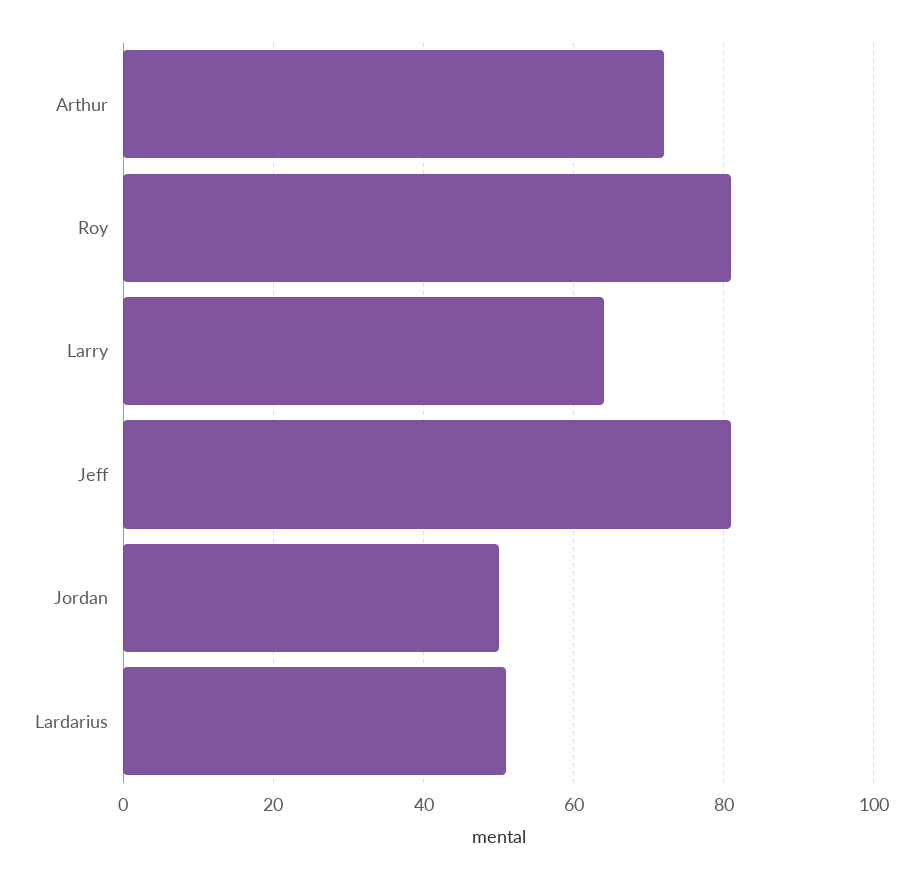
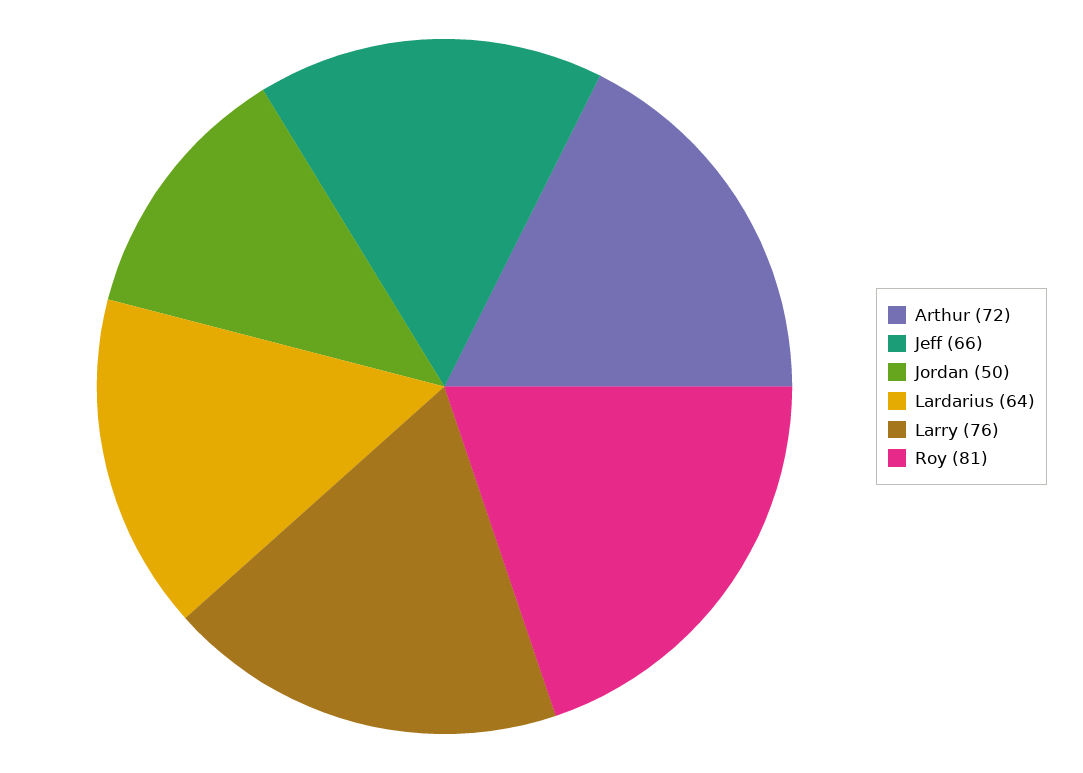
Larry: 65 -> 76
Jeff: 80 -> 66
Lardarius: 50 -> 64

